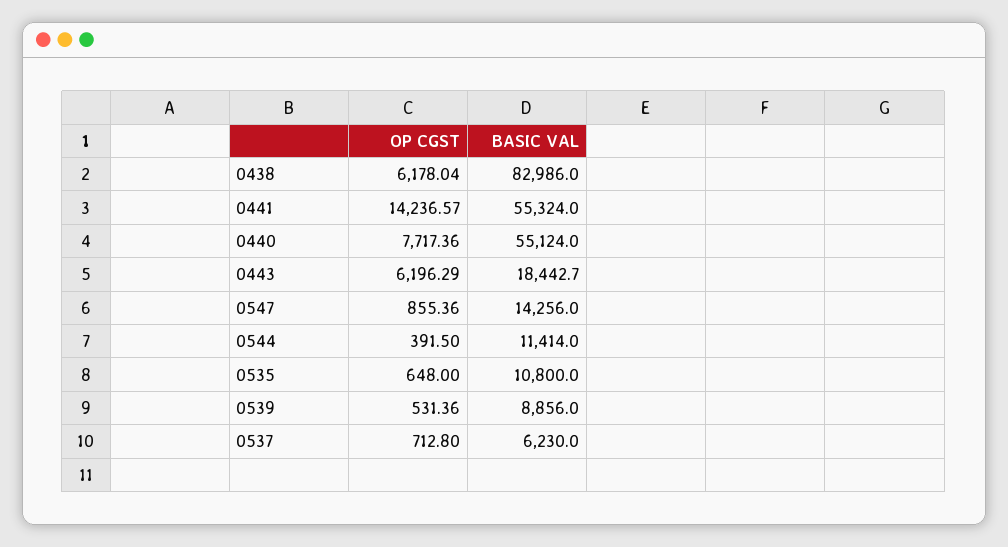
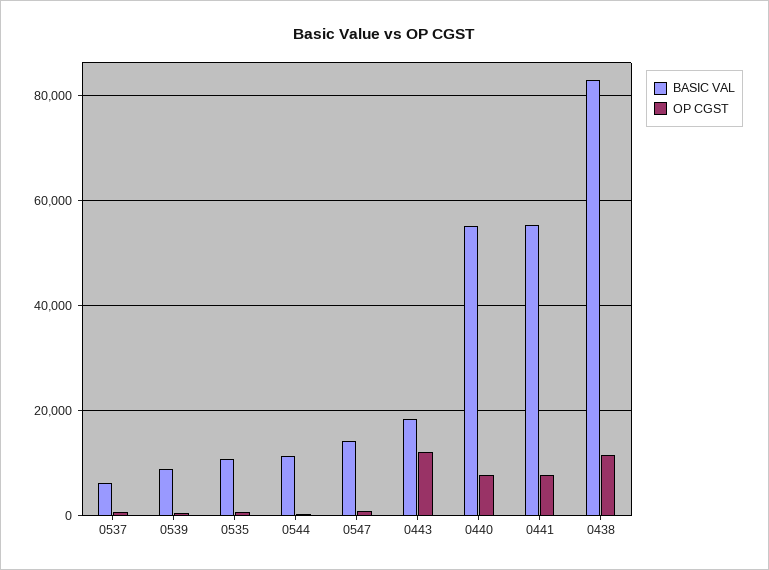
OP CGST, 0438: 6178.04 -> 12000
OP CGST, 0441: 14236.57 -> 8000
OP CGST, 0443: 6196.29 -> 12000

